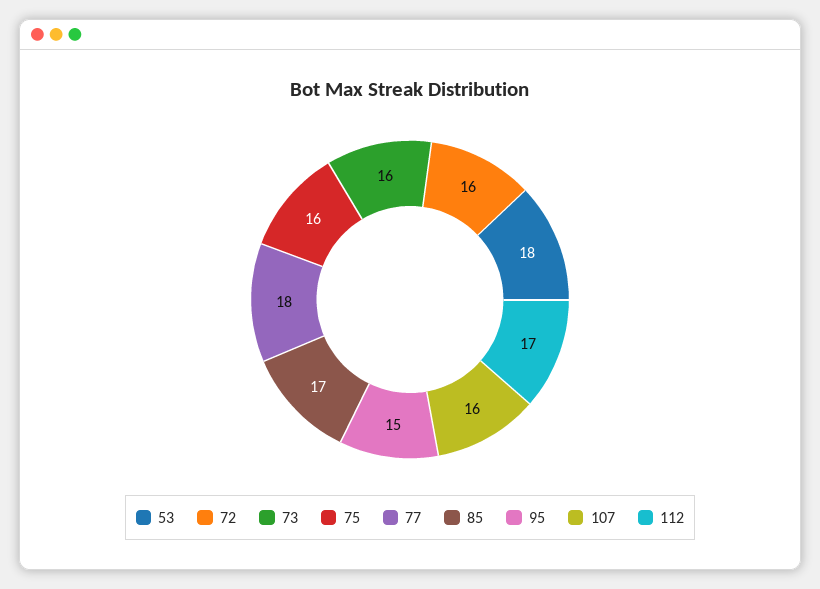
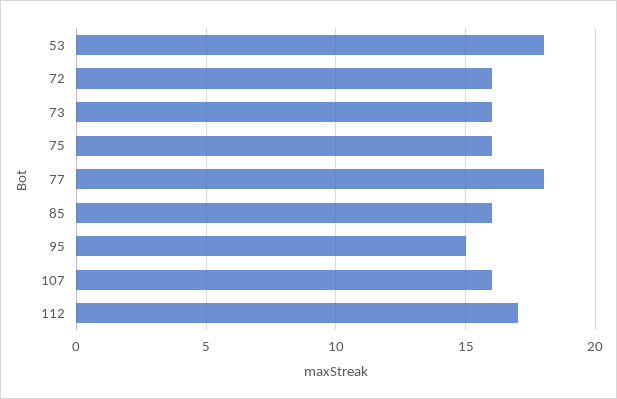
85: 17 -> 16

